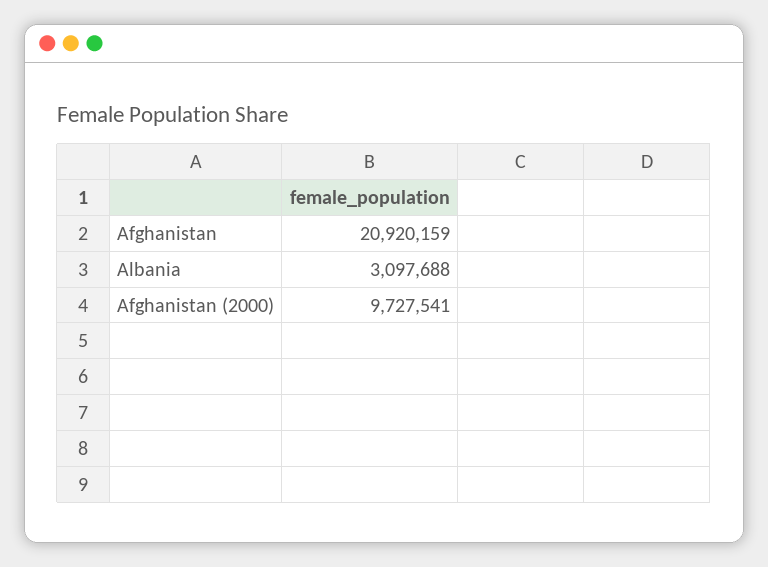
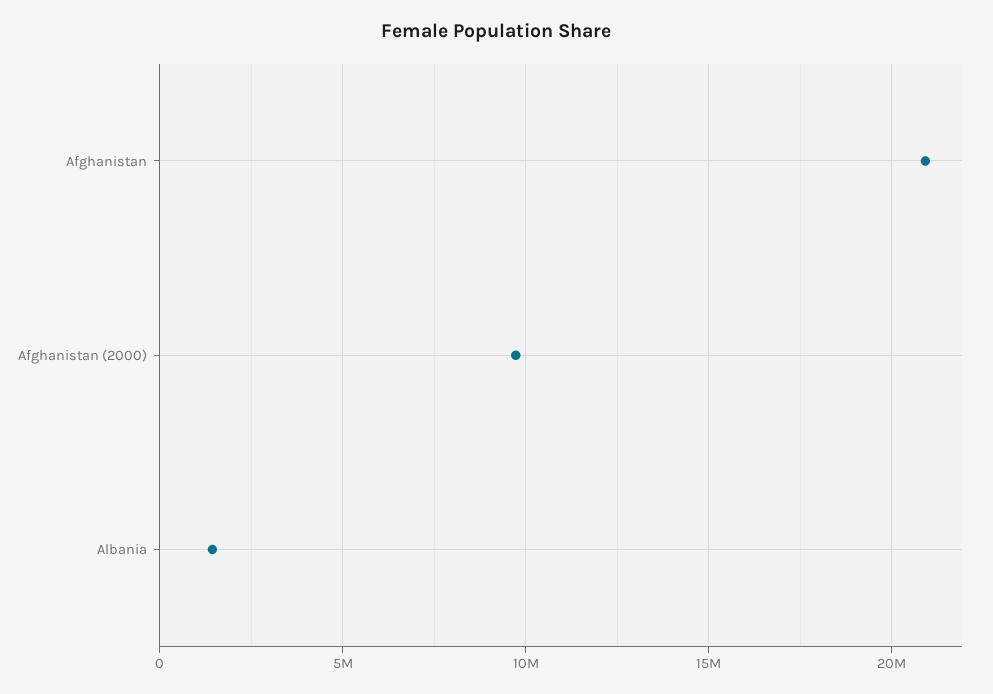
Albania: 3097688 -> 1500000

